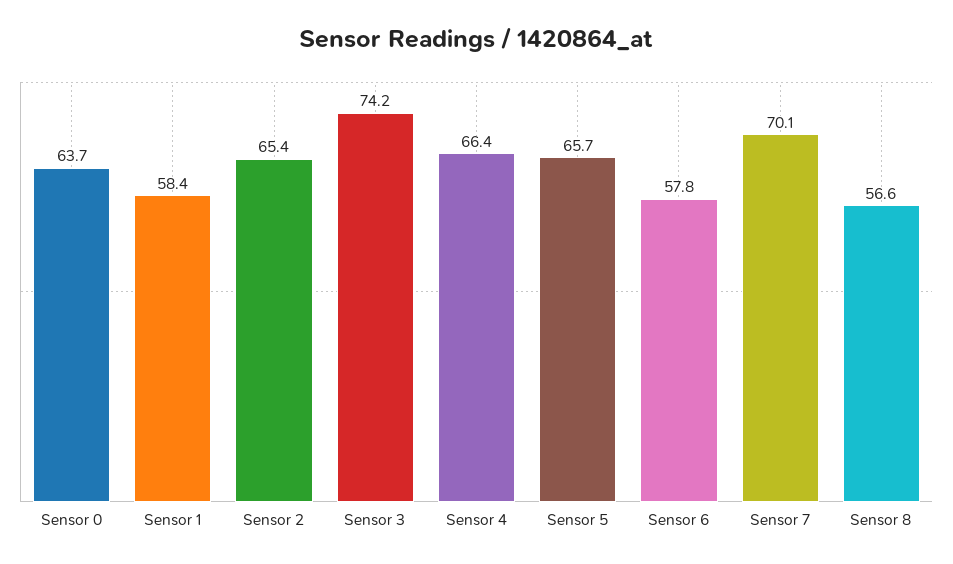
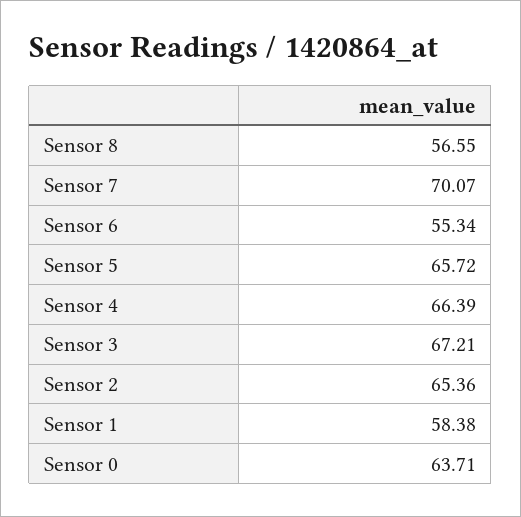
Sensor 3: 74.2 -> 67.21
Sensor 6: 57.8 -> 55.34

